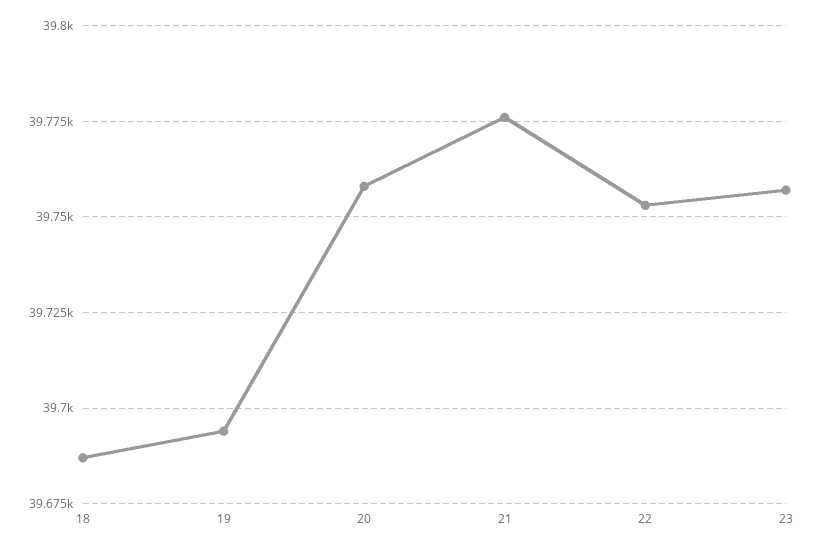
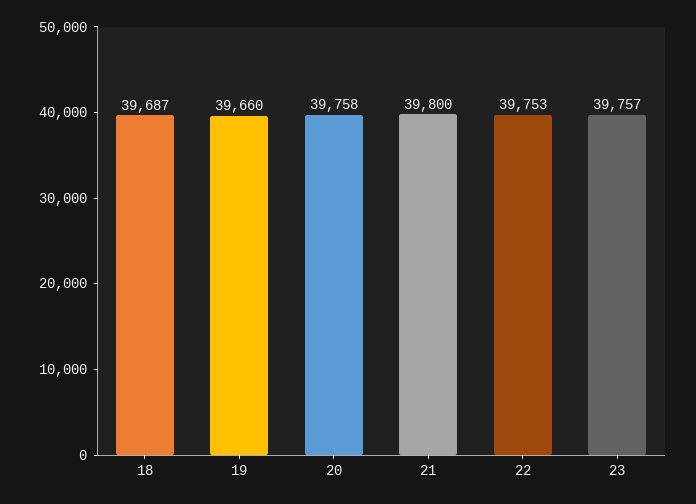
19: 39695 -> 39660
21: 39775 -> 39800

